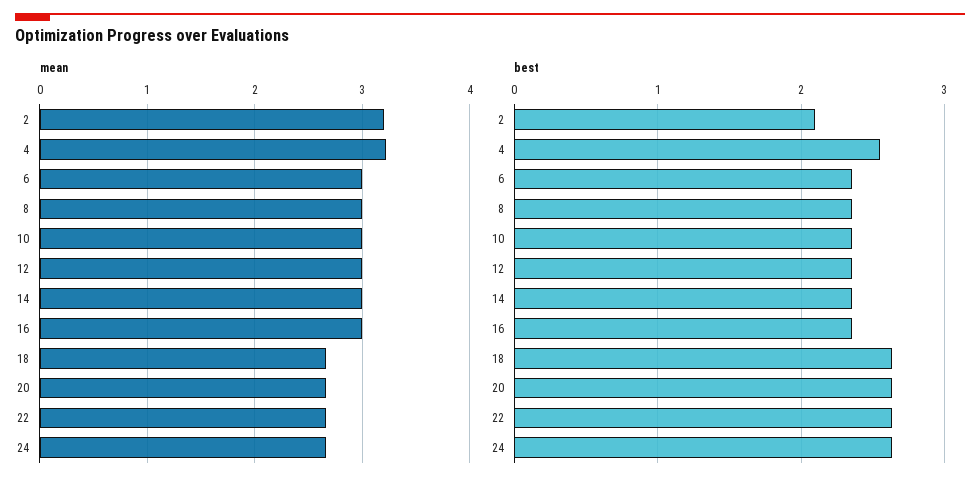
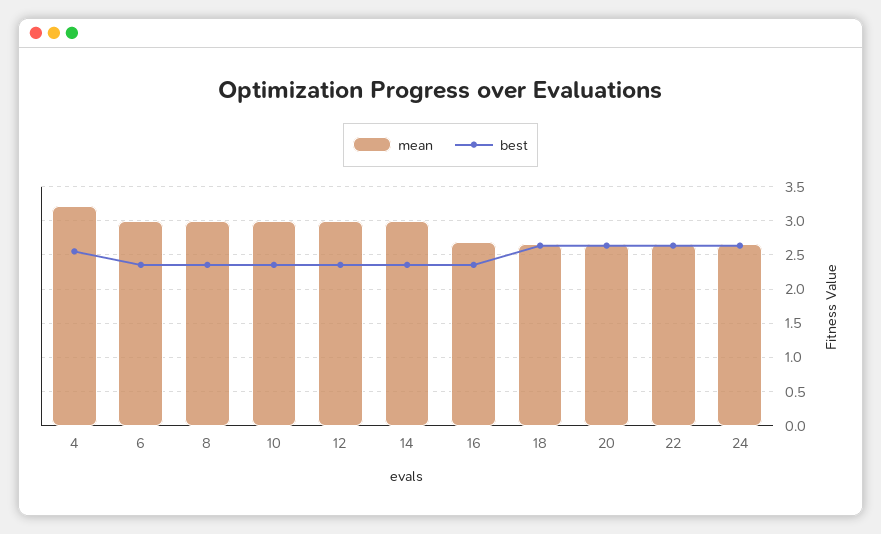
mean, 2: 3.2 -> none
mean, 16: 3 -> 2.7
best, 2: 2.1 -> none

